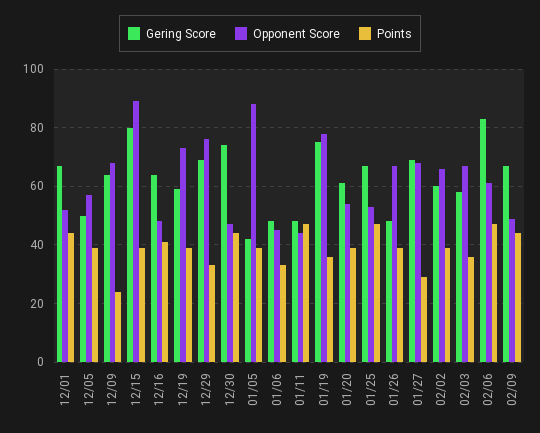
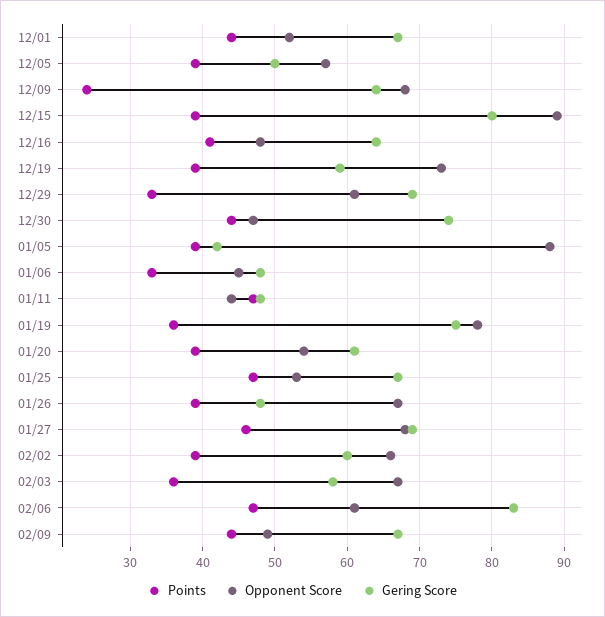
Opponent Score, 12/29: 75 -> 61
Points, 01/27: 30 -> 46

